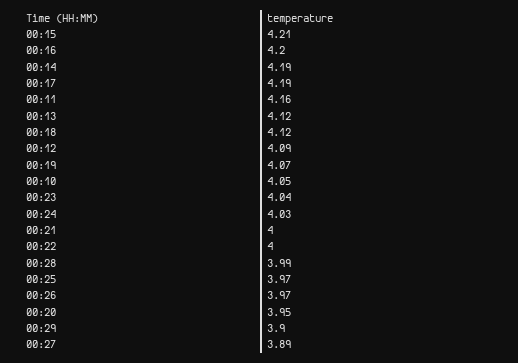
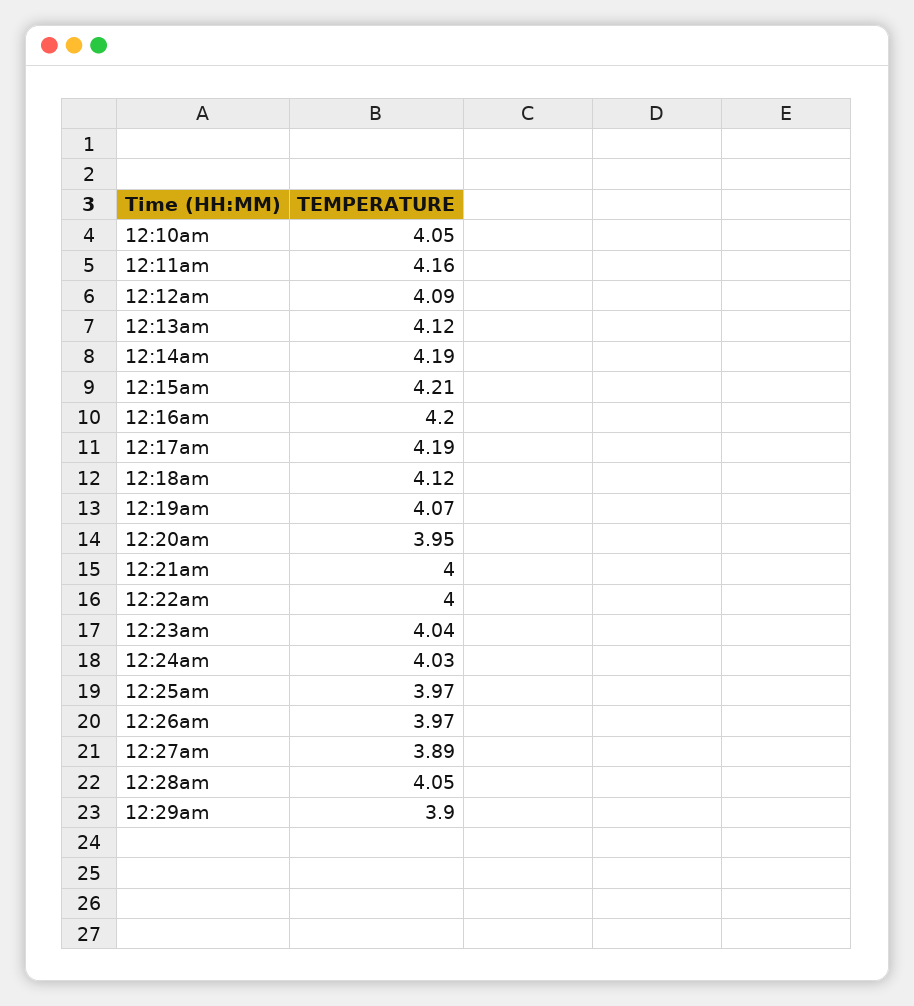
00:28: 3.99 -> 4.05

